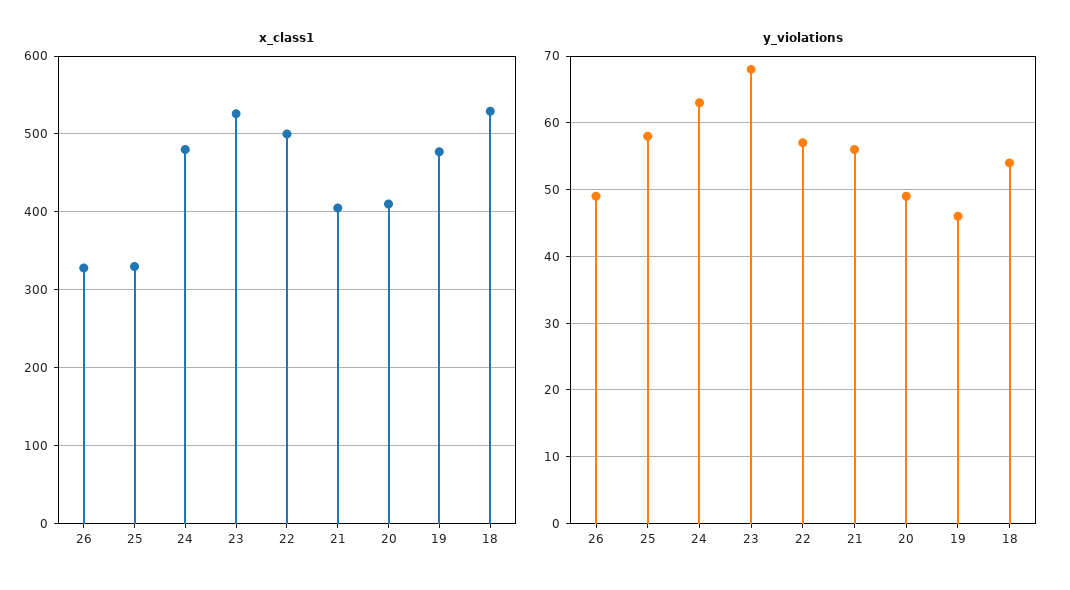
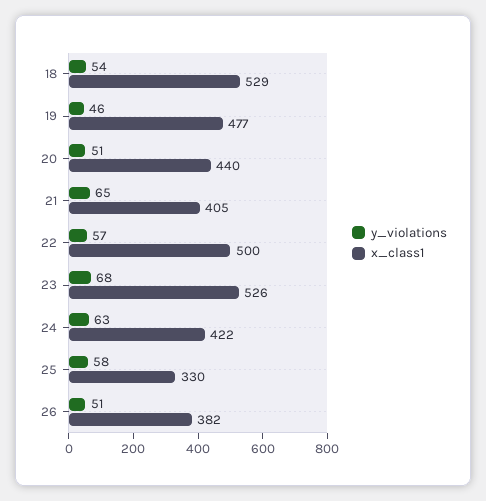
x_class1, 26: 330 -> 382
x_class1, 24: 480 -> 422
x_class1, 20: 410 -> 440
y_violations, 26: 49 -> 51
y_violations, 21: 56 -> 65
y_violations, 20: 49 -> 51

